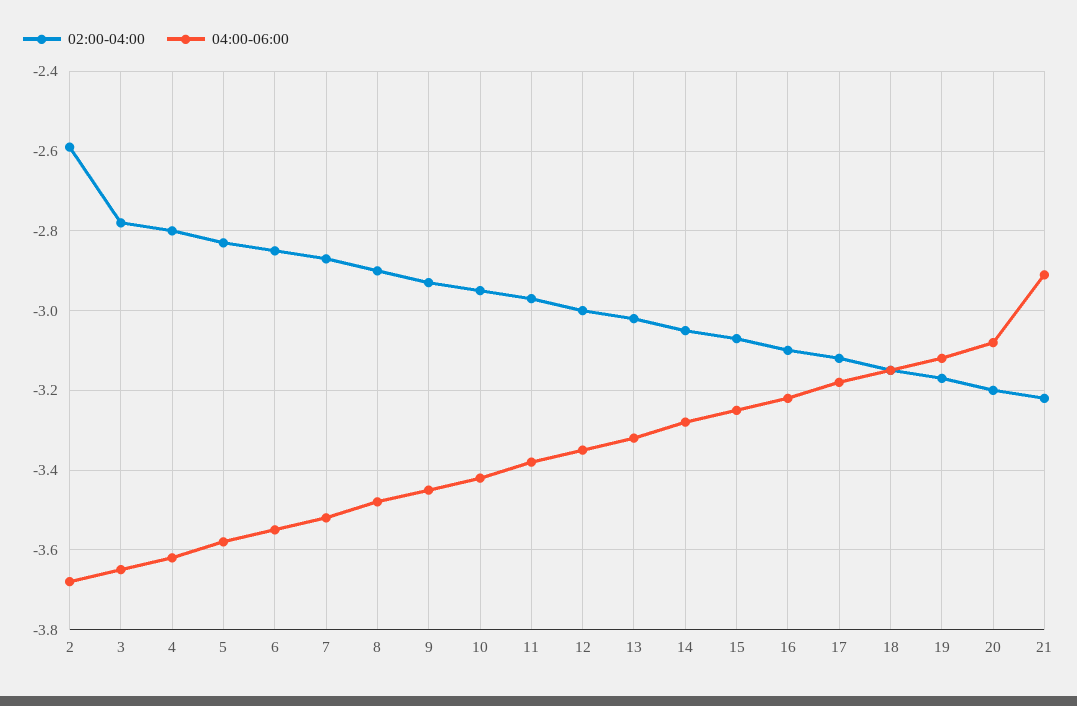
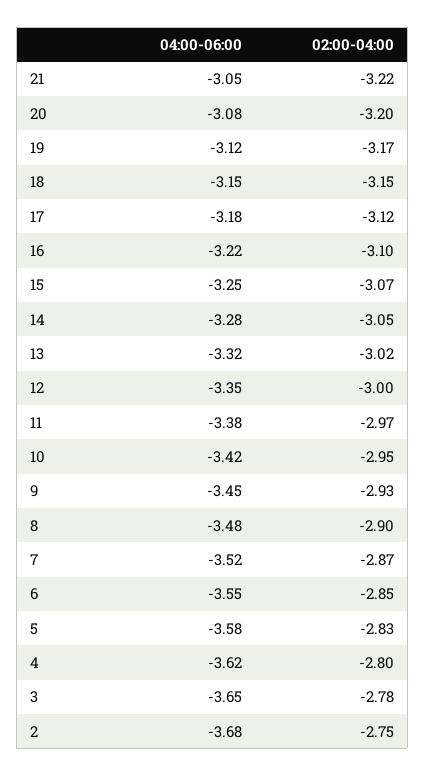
02:00-04:00, 2: -2.6 -> -2.75
04:00-06:00, 21: -2.9 -> -3.05

